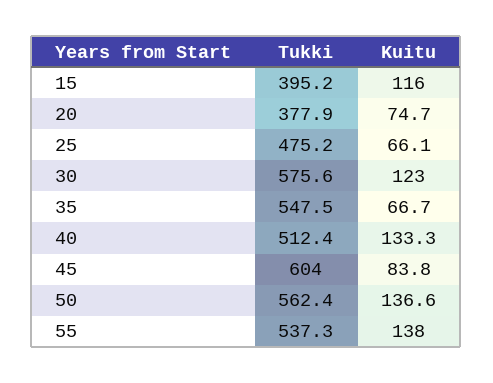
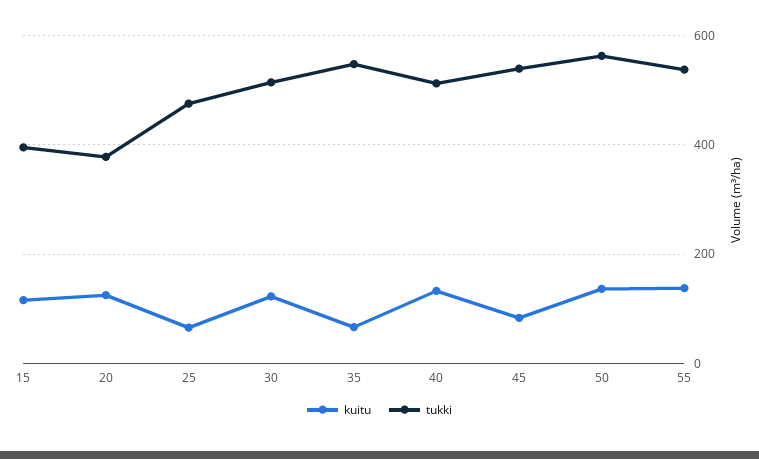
Kuitu, 20: 74.7 -> 120
Tukki, 30: 575.6 -> 520
Tukki, 45: 604 -> 540

